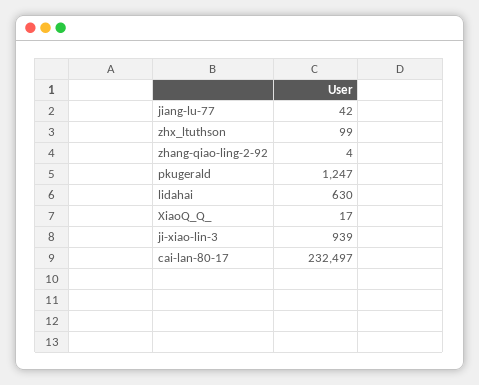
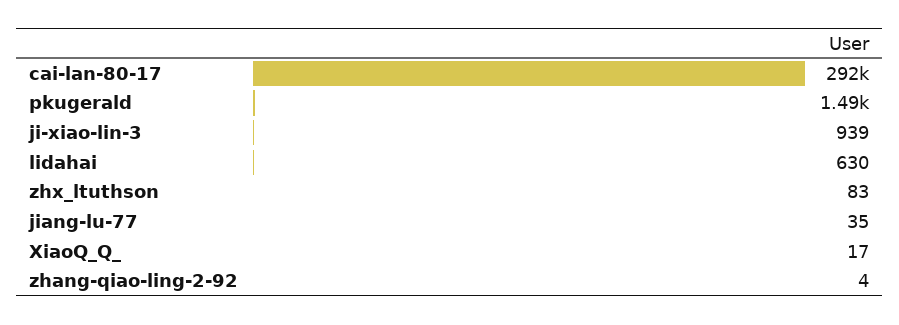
jiang-lu-77: 42 -> 35
zhx_ltuthson: 99 -> 83
pkugerald: 1247 -> 1490
cai-lan-80-17: 232497 -> 292000

